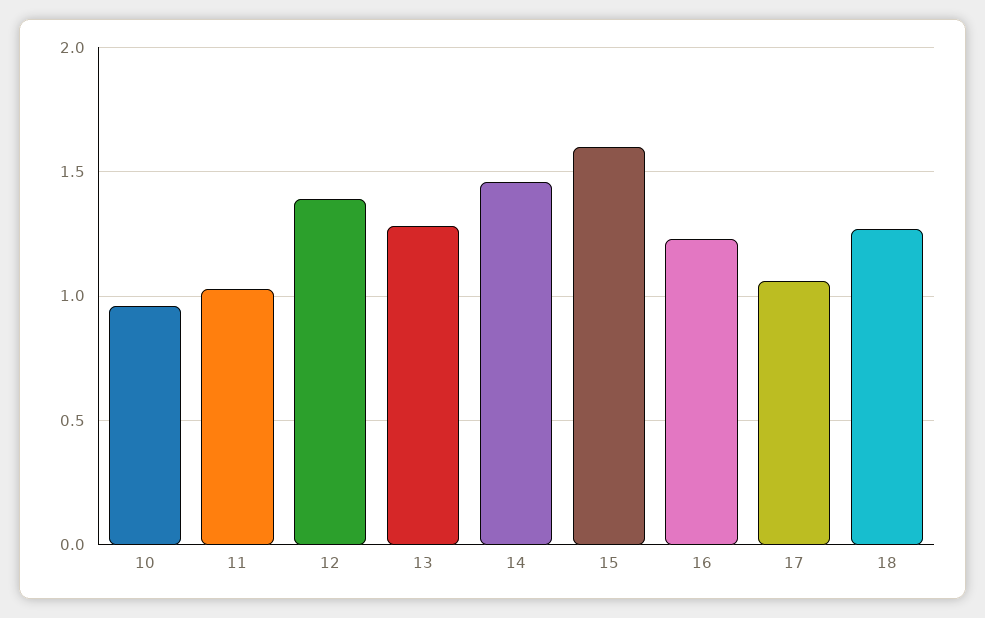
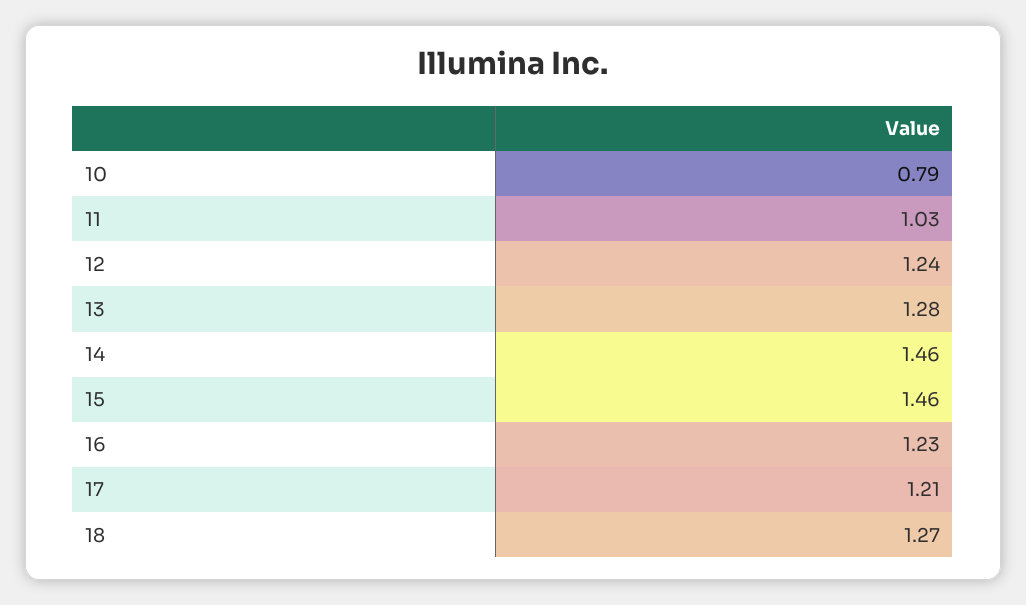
10: 0.95 -> 0.79
12: 1.4 -> 1.24
15: 1.6 -> 1.46
17: 1.05 -> 1.21

